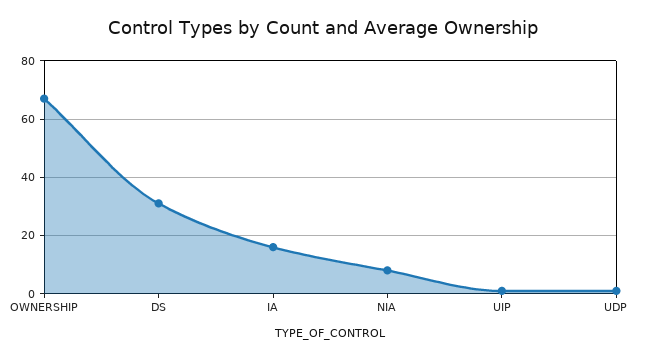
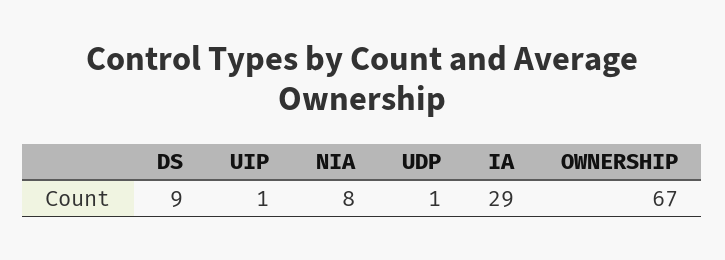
DS: 30 -> 9
IA: 15 -> 29

